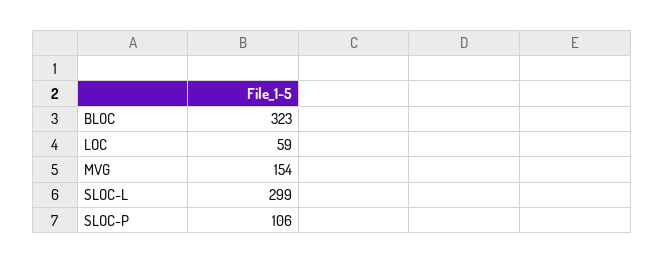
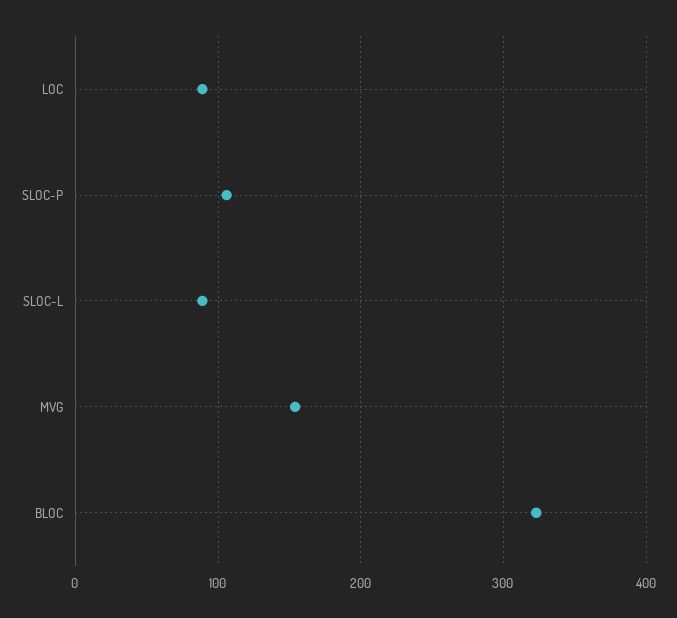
LOC: 59 -> 90
SLOC-L: 299 -> 90

